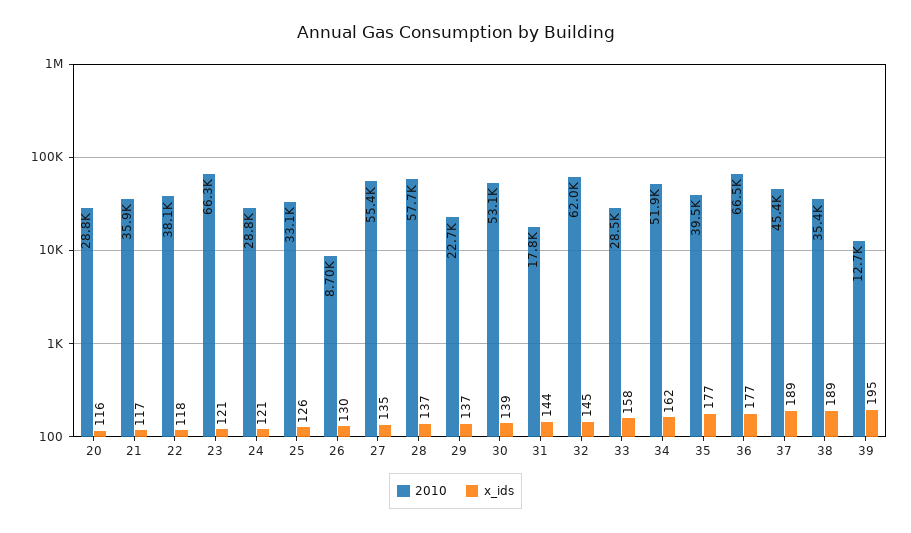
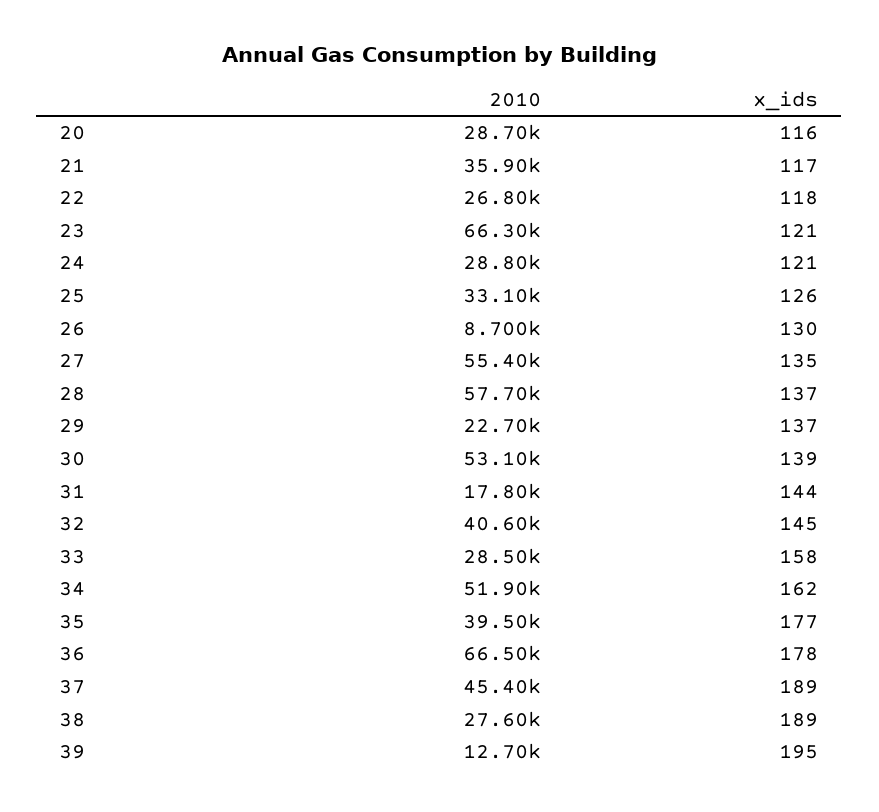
2010, 20: 28800 -> 28700
2010, 22: 38100 -> 26800
2010, 32: 62000 -> 40600
x_ids, 36: 177 -> 178
2010, 38: 35400 -> 27600

